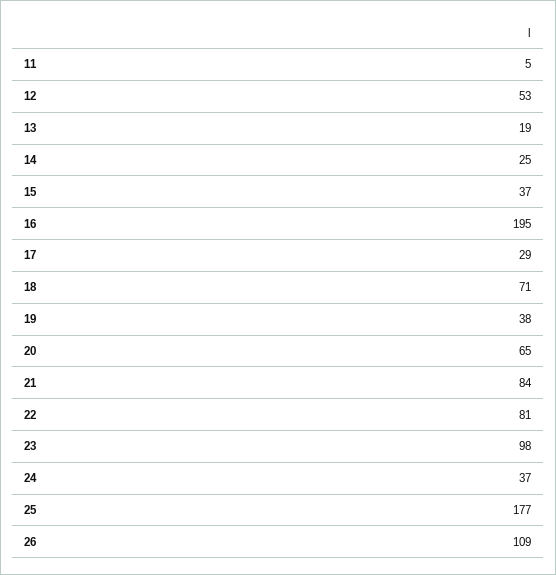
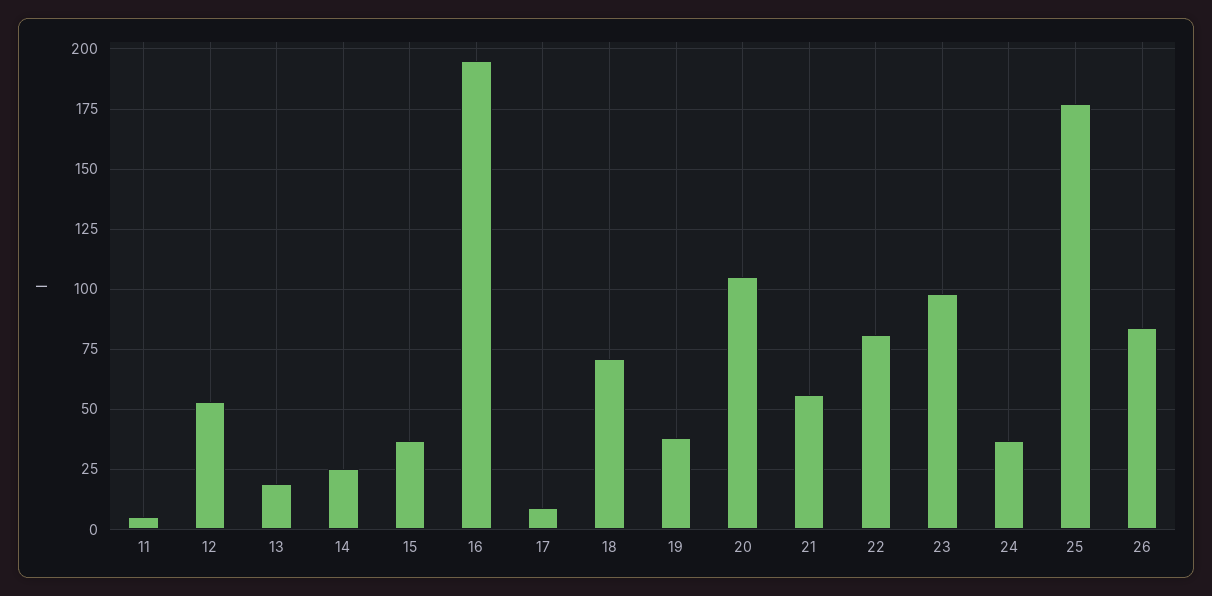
17: 29 -> 10
20: 65 -> 105
21: 84 -> 55
26: 109 -> 85

